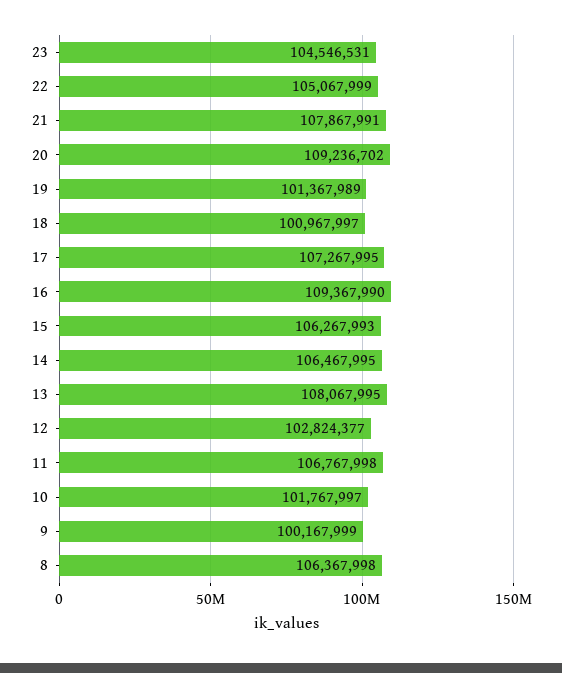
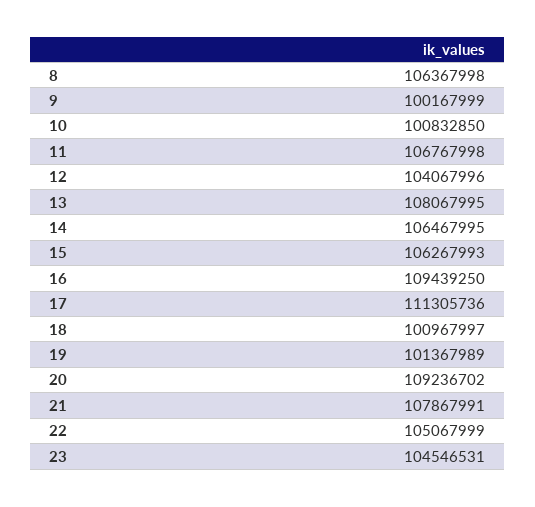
17: 107267995 -> 111305736
16: 109367990 -> 109439250
12: 102824377 -> 104067996
10: 101767997 -> 100832850

